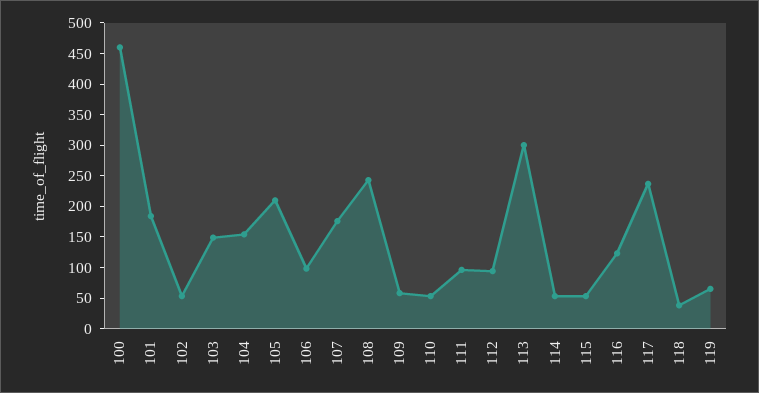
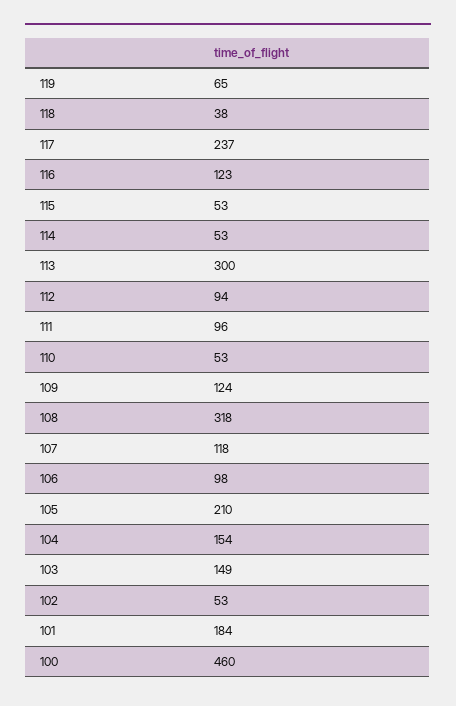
107: 175 -> 118
108: 250 -> 318
109: 50 -> 124

